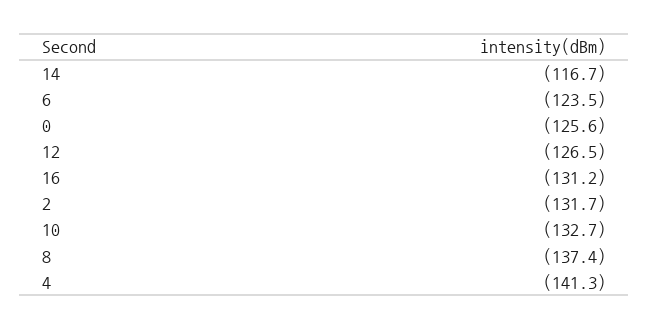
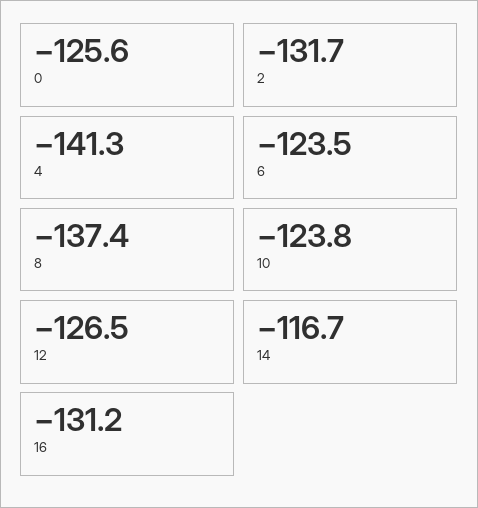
10: -132.7 -> -123.8

